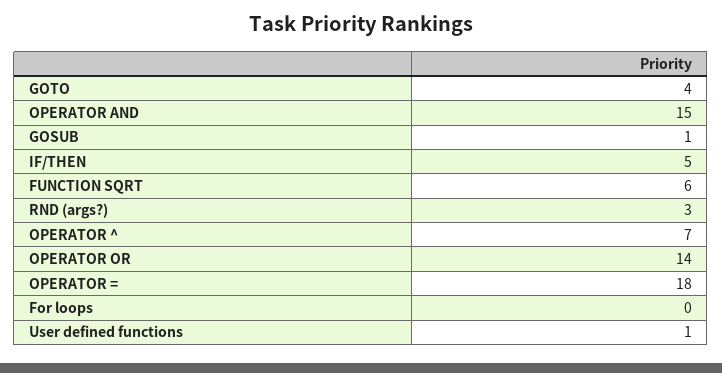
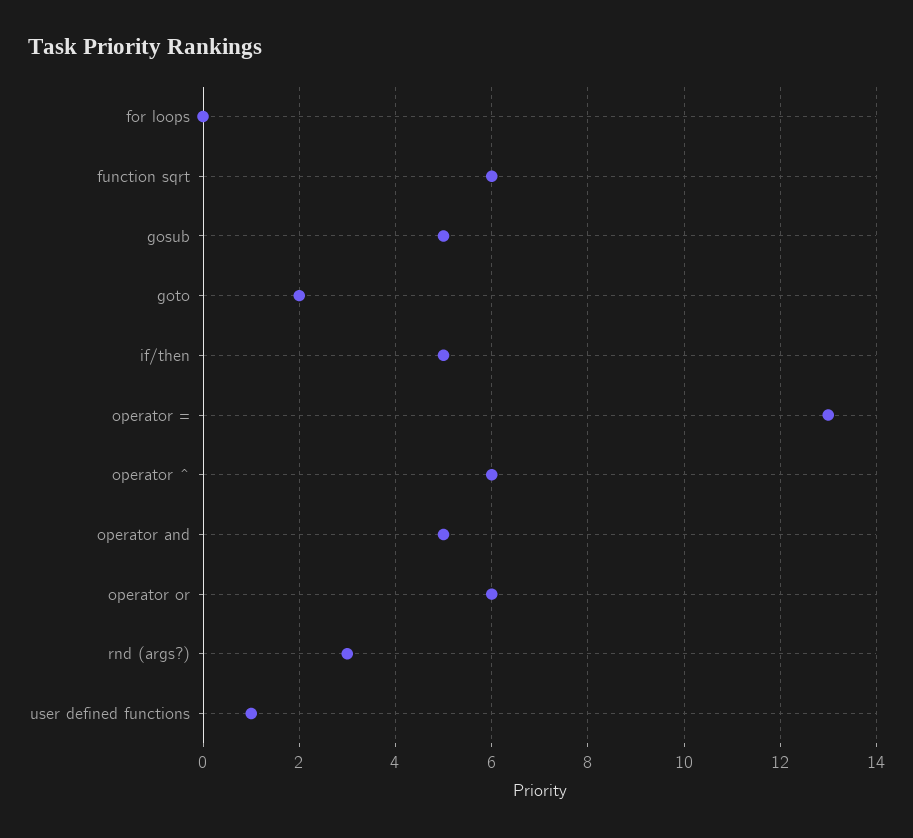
GOTO: 4 -> 2
OPERATOR AND: 15 -> 5
GOSUB: 1 -> 5
OPERATOR ^: 7 -> 6
OPERATOR OR: 14 -> 6
OPERATOR =: 18 -> 13

